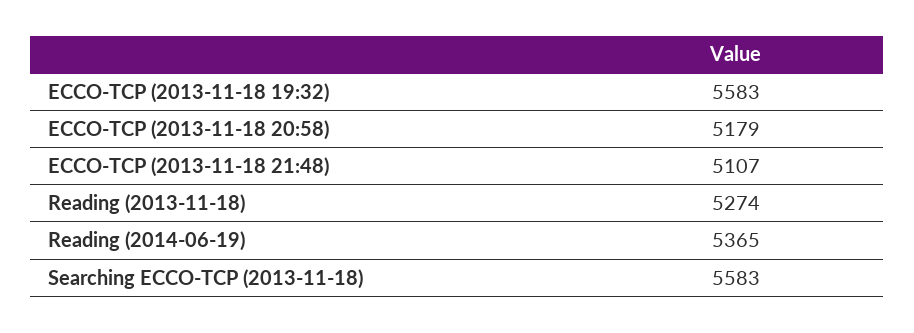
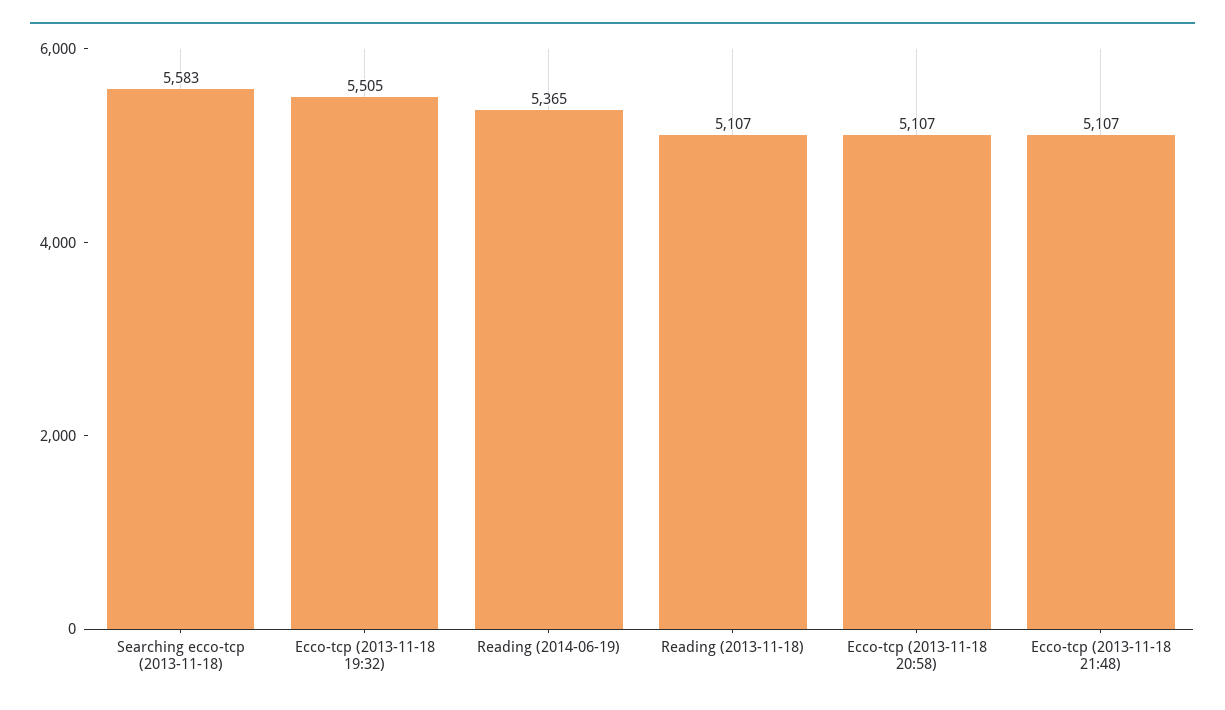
ECCO-TCP (2013-11-18 19:32): 5583 -> 5505
ECCO-TCP (2013-11-18 20:58): 5179 -> 5107
Reading (2013-11-18): 5274 -> 5107

